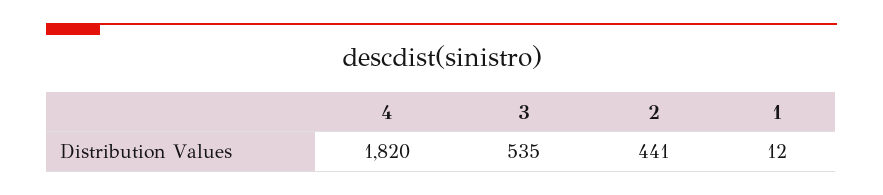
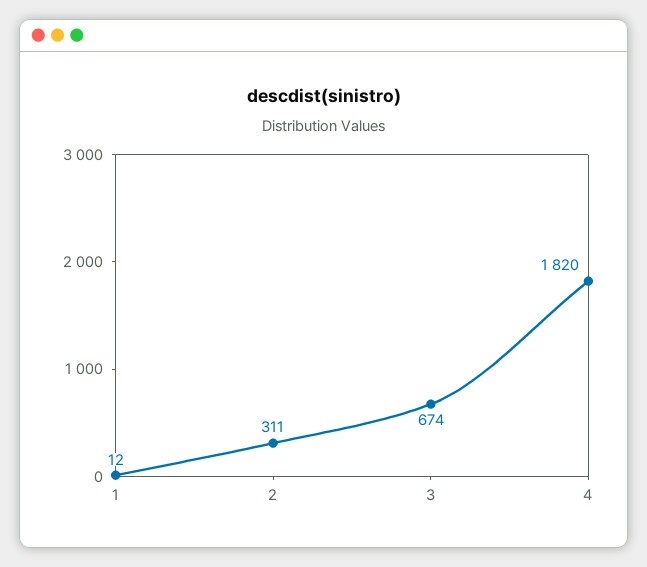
3: 535 -> 674
2: 441 -> 311

